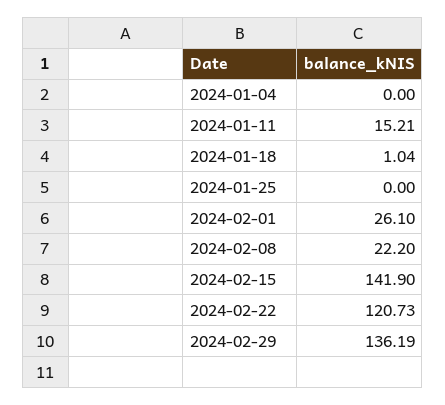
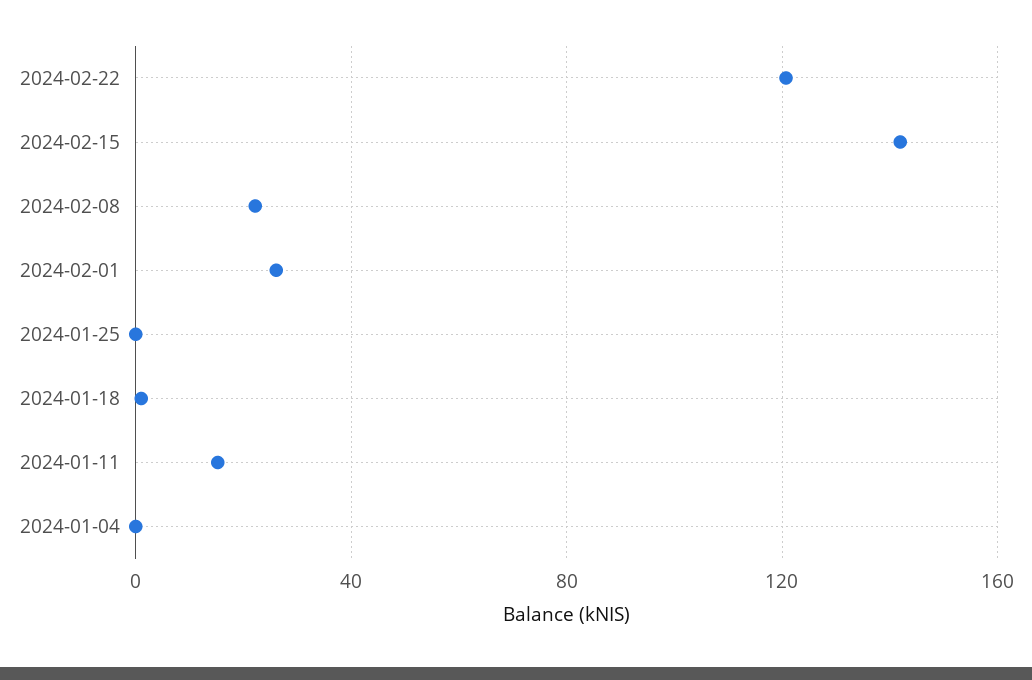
2024-02-29: 136.19 -> none

